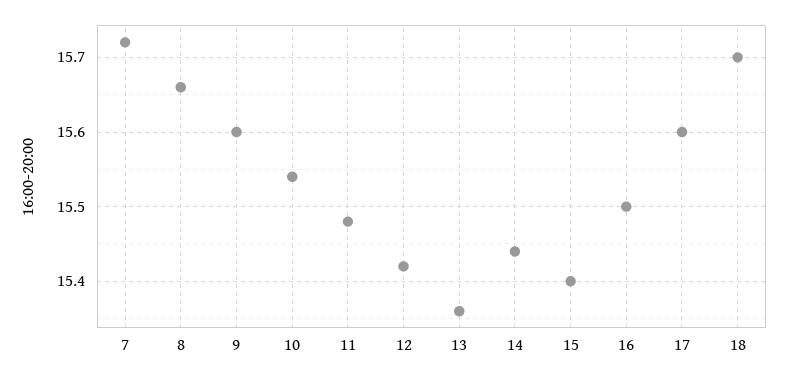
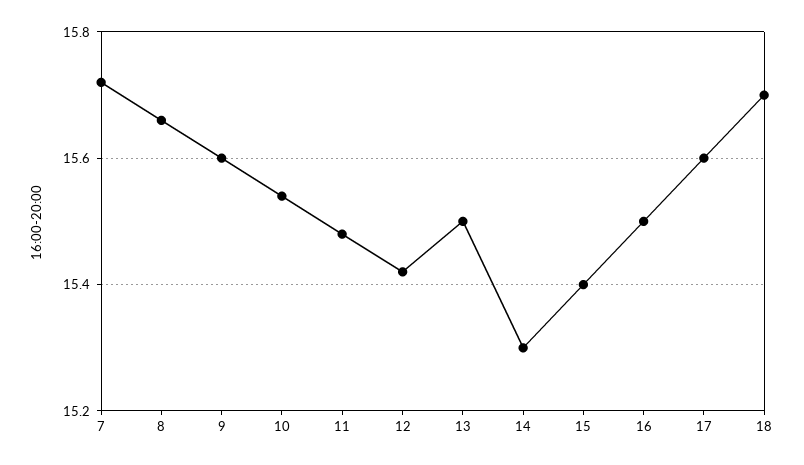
13: 15.36 -> 15.5
14: 15.44 -> 15.3

